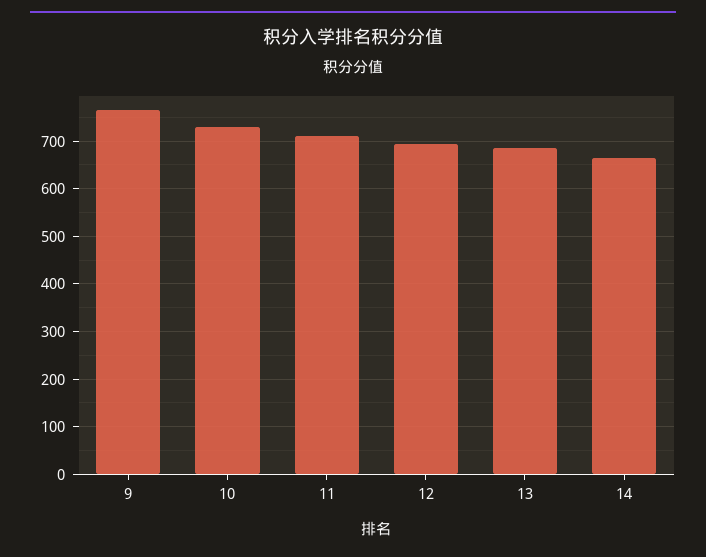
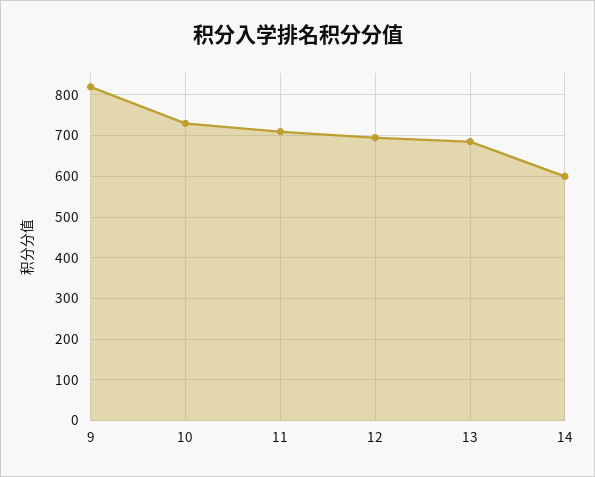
9: 760 -> 820
14: 660 -> 600

